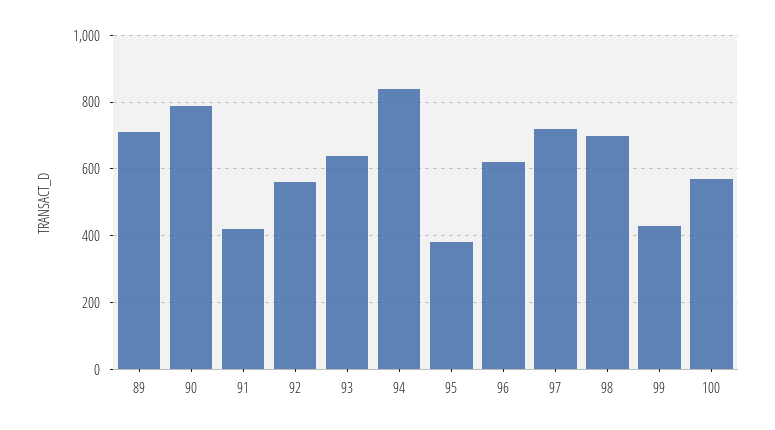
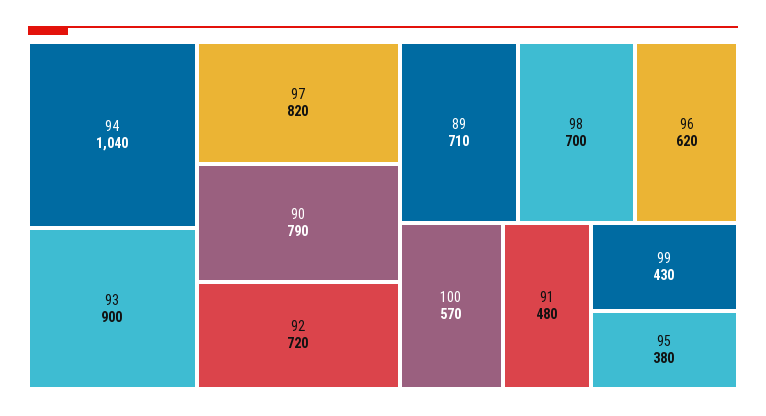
91: 420 -> 480
92: 560 -> 720
93: 640 -> 900
94: 840 -> 1040
97: 720 -> 820

